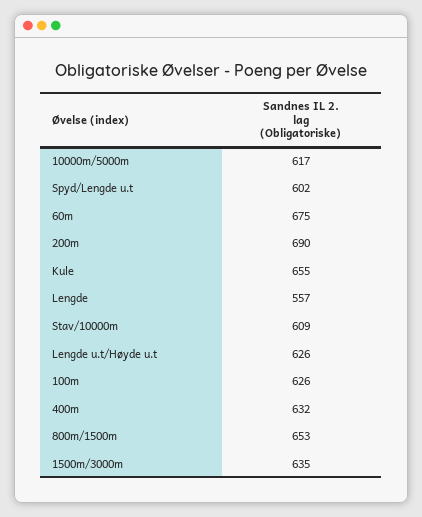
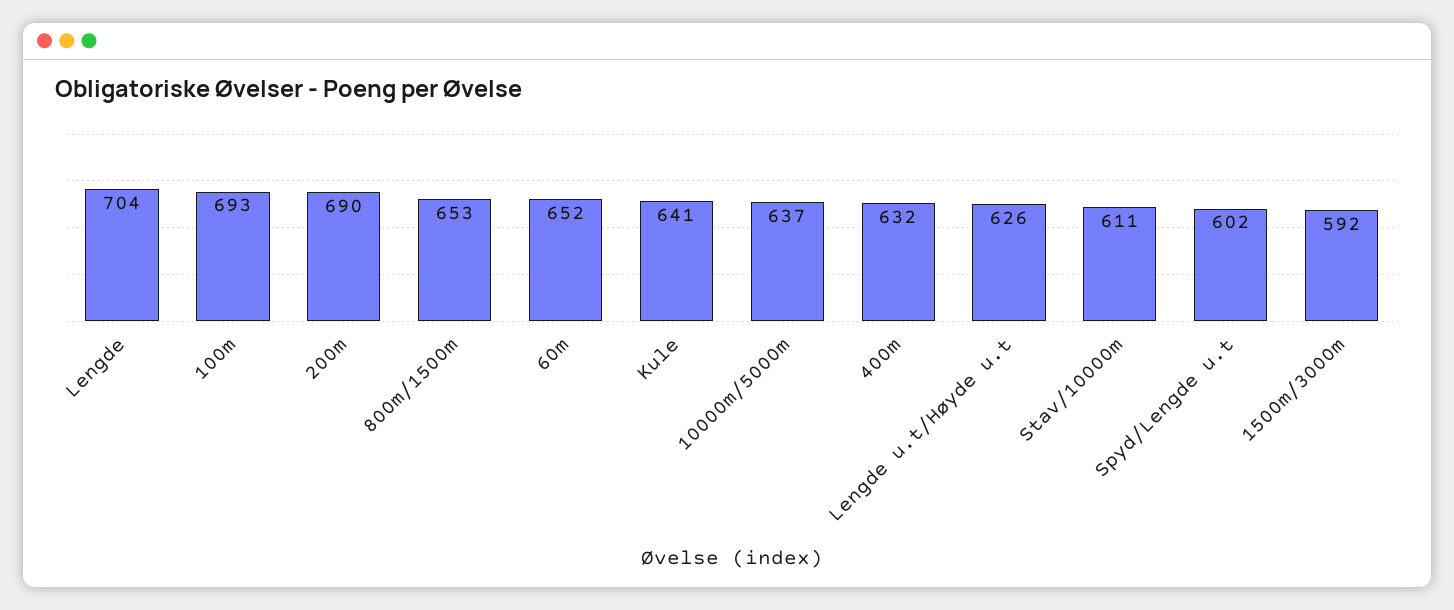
10000m/5000m: 617 -> 637
60m: 675 -> 652
Kule: 655 -> 641
Lengde: 557 -> 704
Stav/10000m: 609 -> 611
100m: 626 -> 693
1500m/3000m: 635 -> 592

